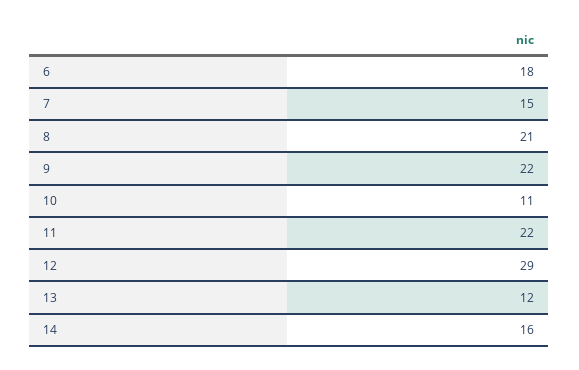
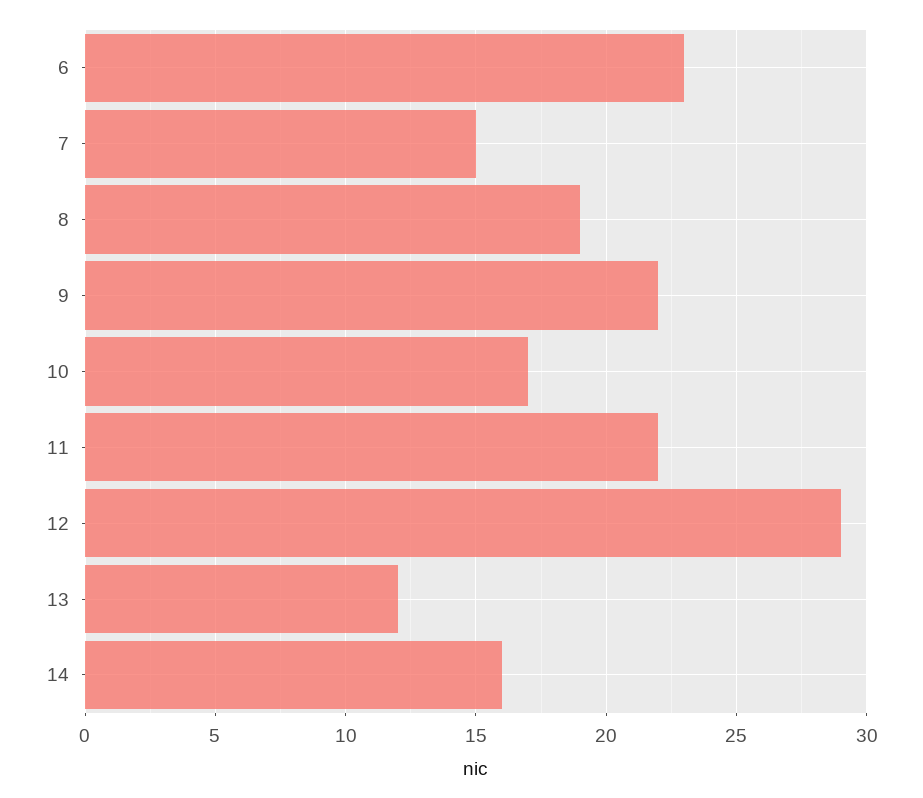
6: 18 -> 23
8: 21 -> 19
10: 11 -> 17

